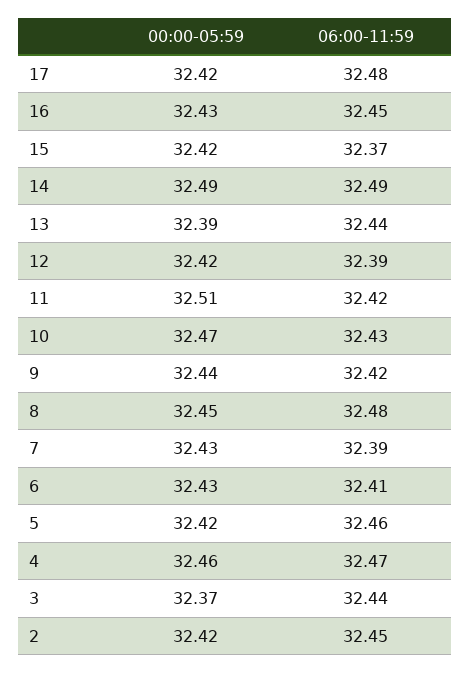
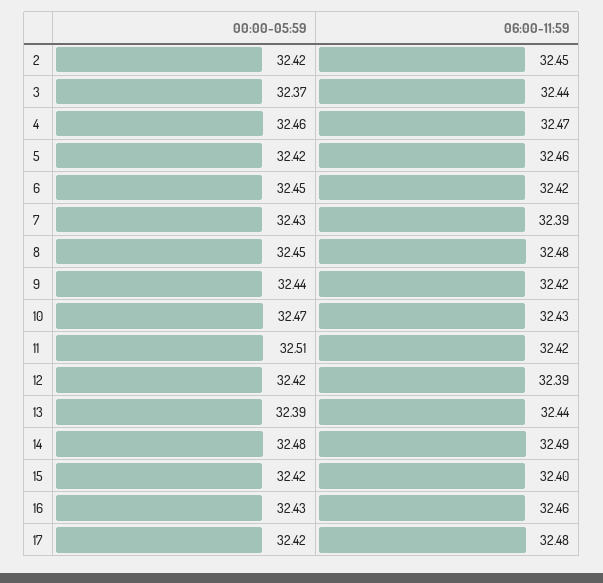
06:00-11:59, 16: 32.45 -> 32.46
06:00-11:59, 15: 32.37 -> 32.4
00:00-05:59, 14: 32.49 -> 32.48
00:00-05:59, 6: 32.43 -> 32.45
06:00-11:59, 6: 32.41 -> 32.42

